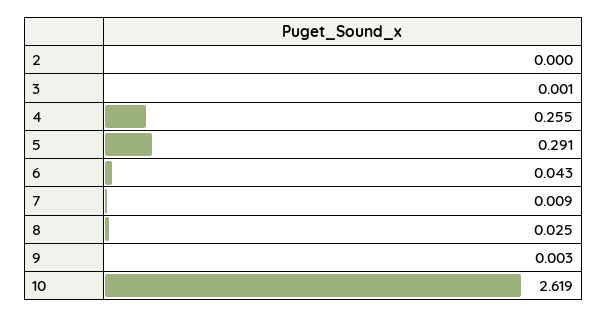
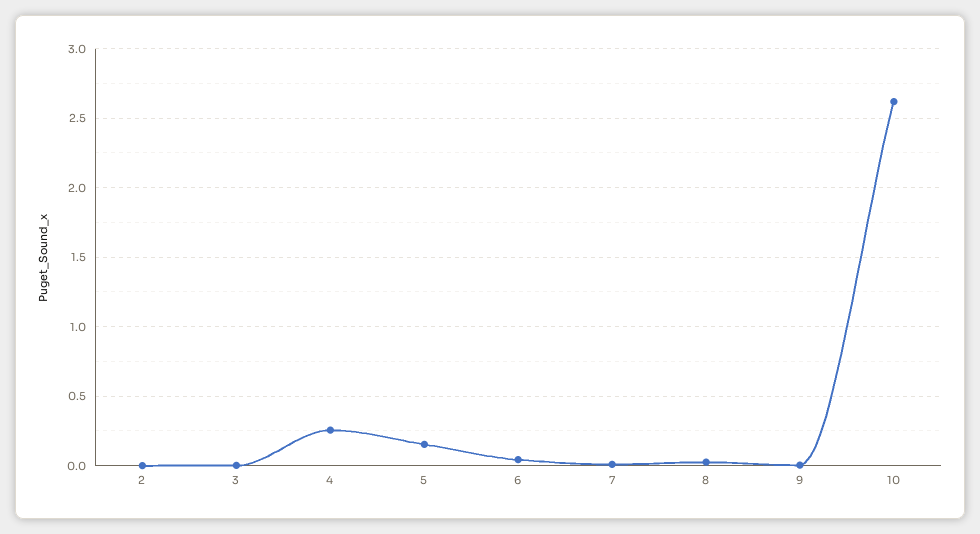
5: 0.291 -> 0.15

